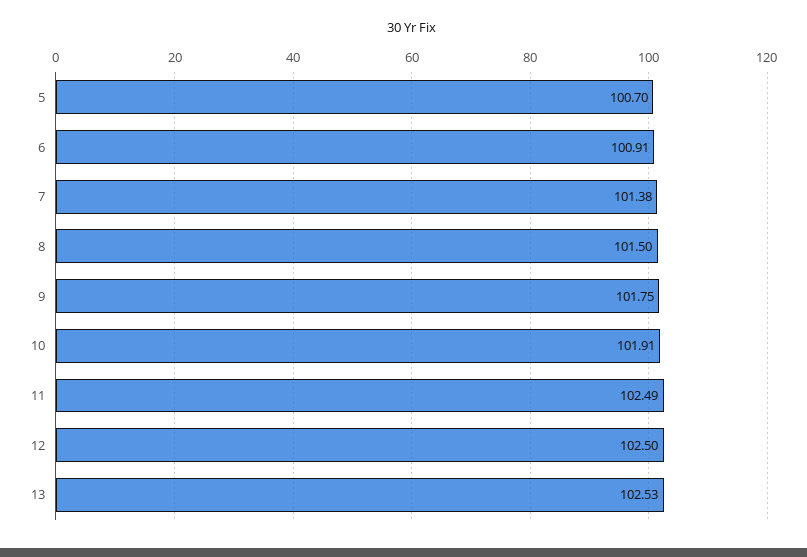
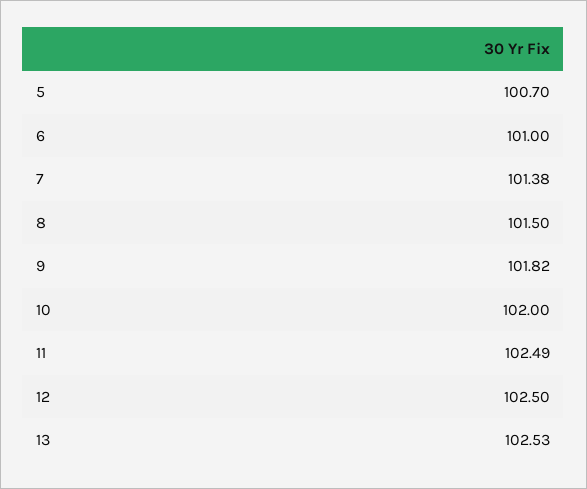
6: 100.91 -> 101
9: 101.75 -> 101.82
10: 101.91 -> 102

